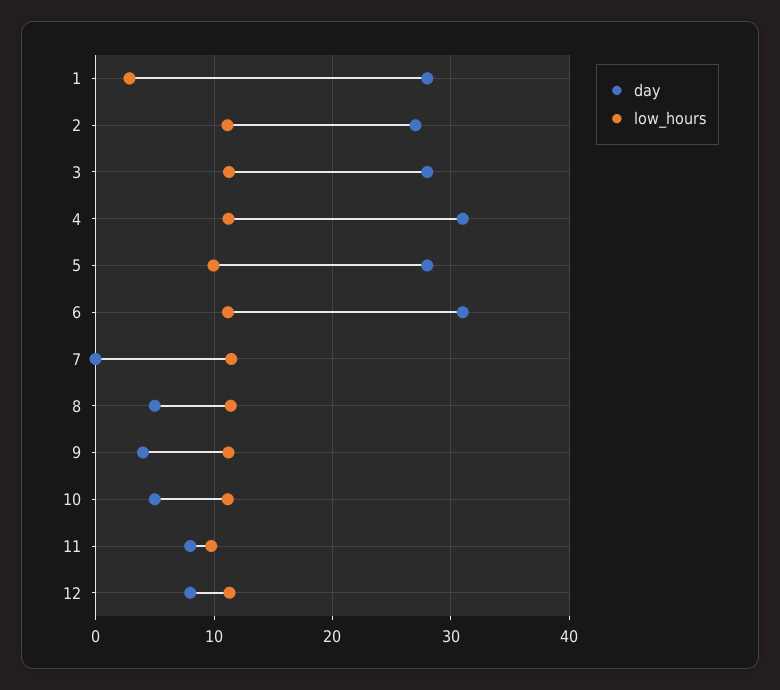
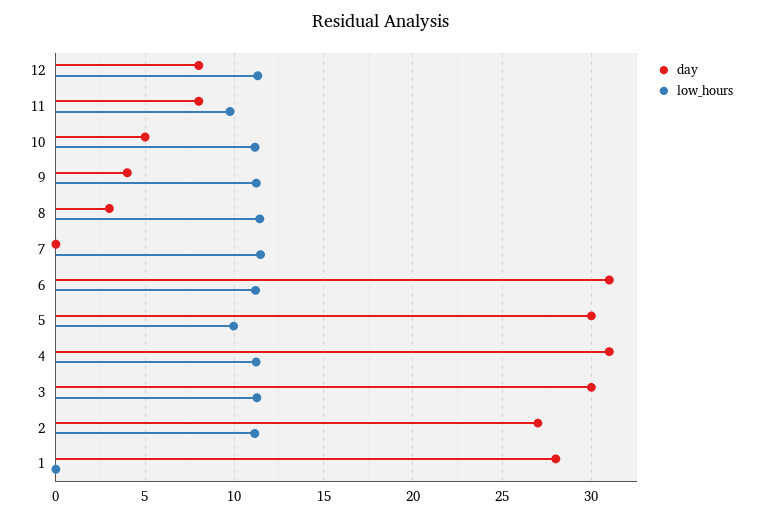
low_hours, 1: 3 -> 0
day, 3: 28 -> 30
day, 5: 28 -> 30
day, 8: 5 -> 3

